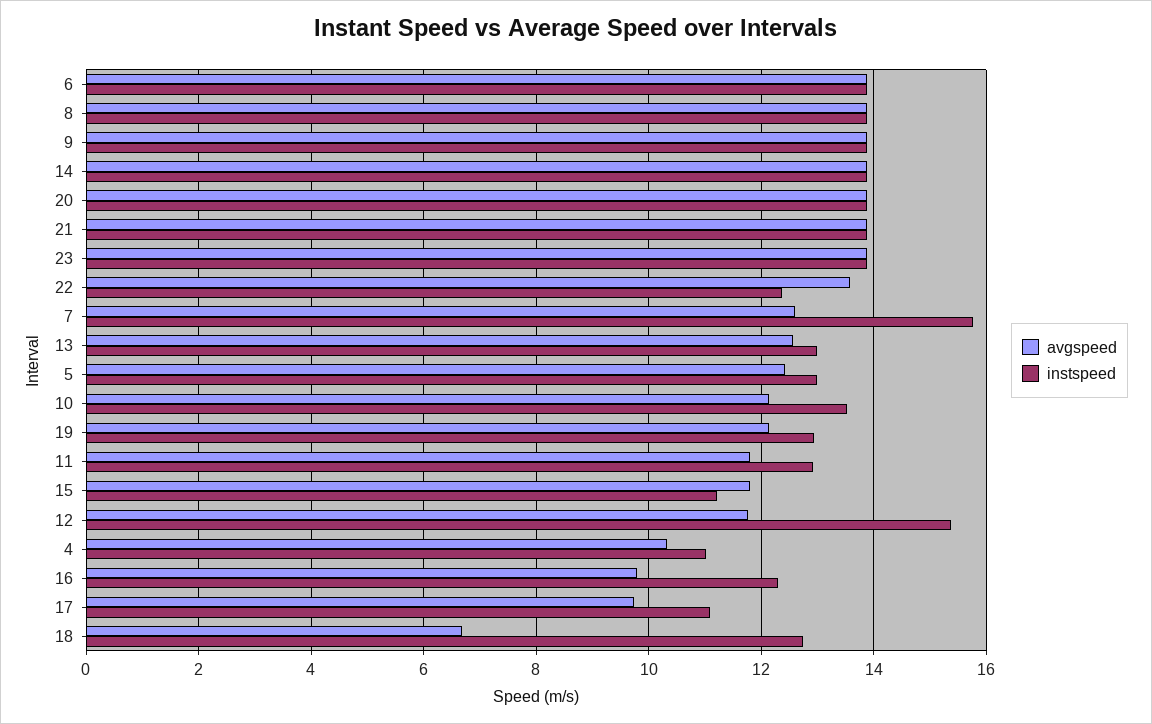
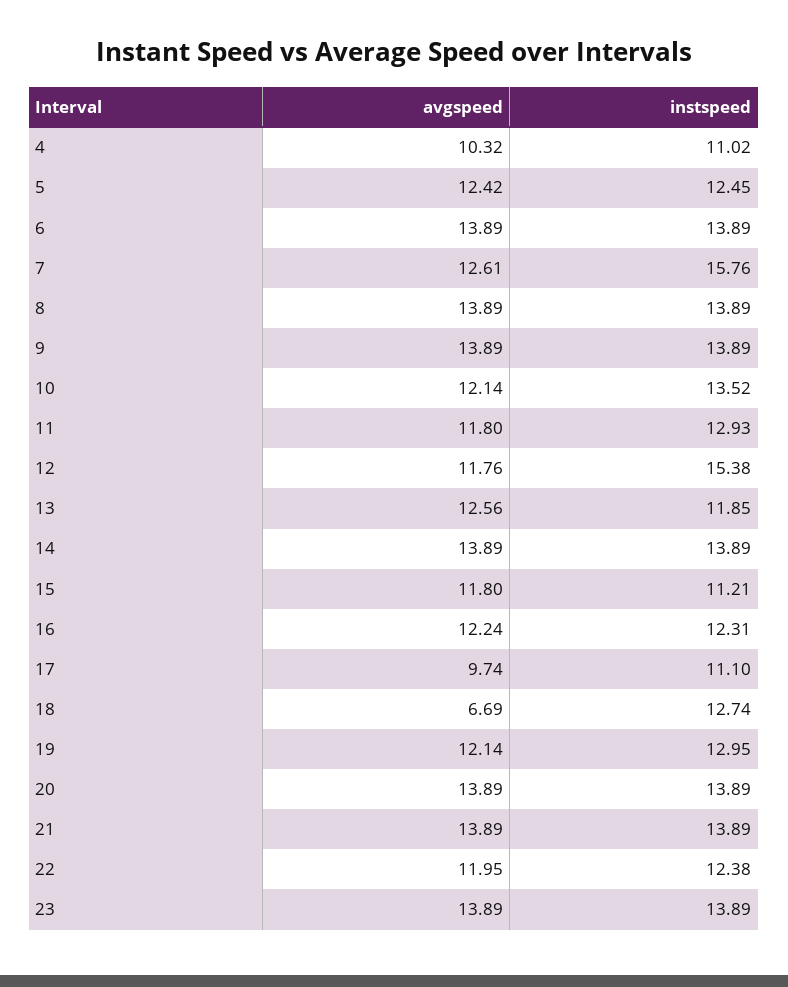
avgspeed, 22: 13.6 -> 11.95
instspeed, 13: 13 -> 11.85
instspeed, 5: 13 -> 12.45
avgspeed, 16: 9.8 -> 12.24

